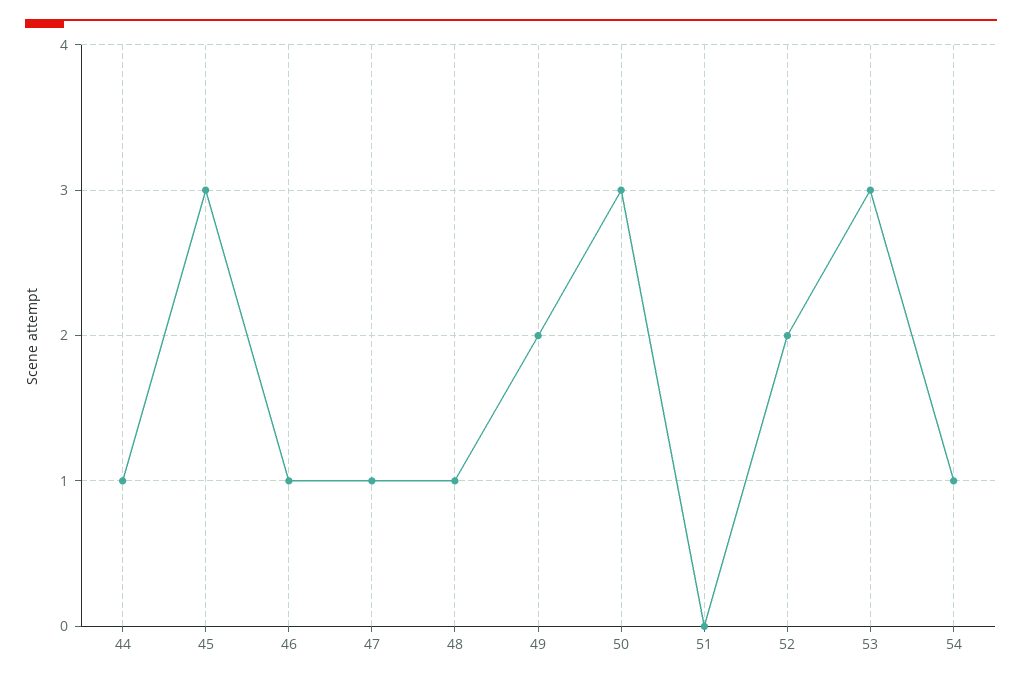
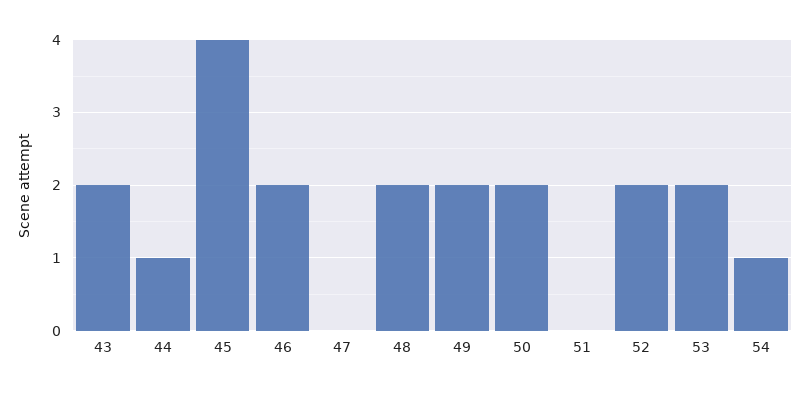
45: 3 -> 4
46: 1 -> 2
47: 1 -> 0
48: 1 -> 2
50: 3 -> 2
53: 3 -> 2
43: none -> 2

